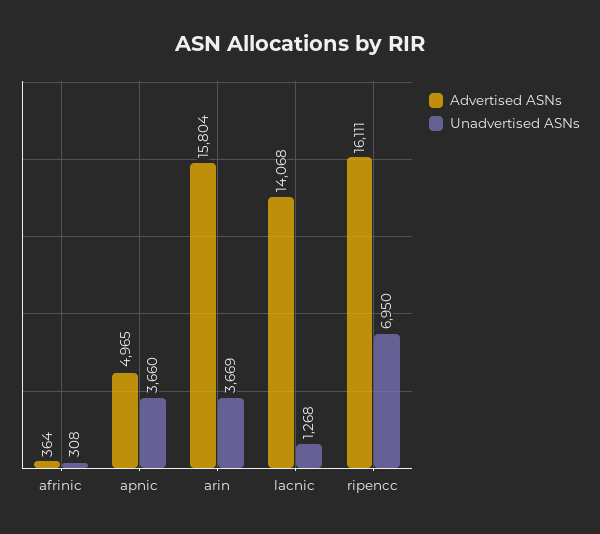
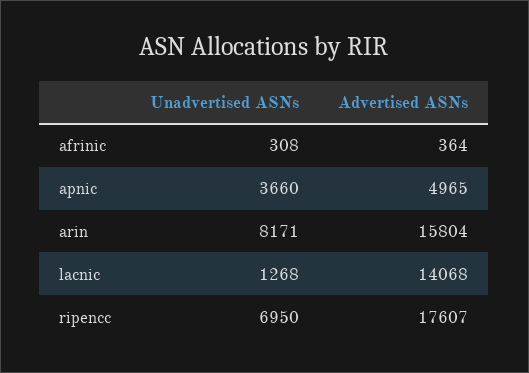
Unadvertised ASNs, arin: 3669 -> 8171
Advertised ASNs, ripencc: 16111 -> 17607

